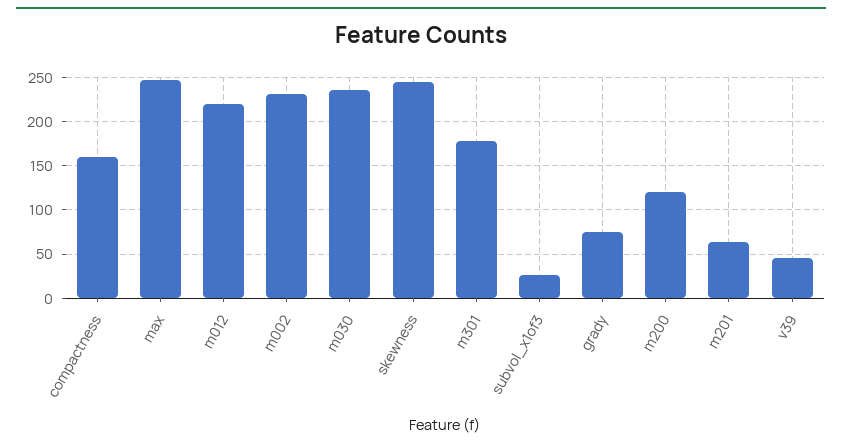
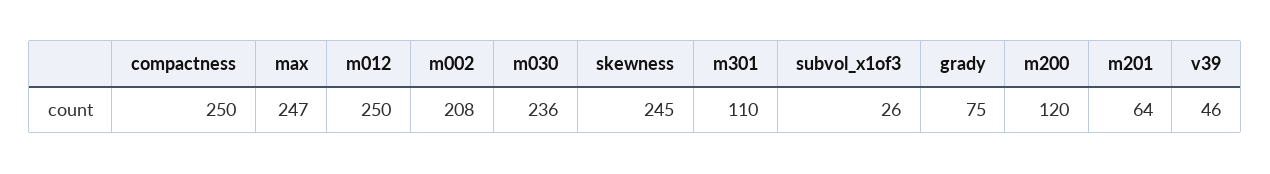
compactness: 160 -> 250
m012: 220 -> 250
m002: 230 -> 208
m301: 180 -> 110

